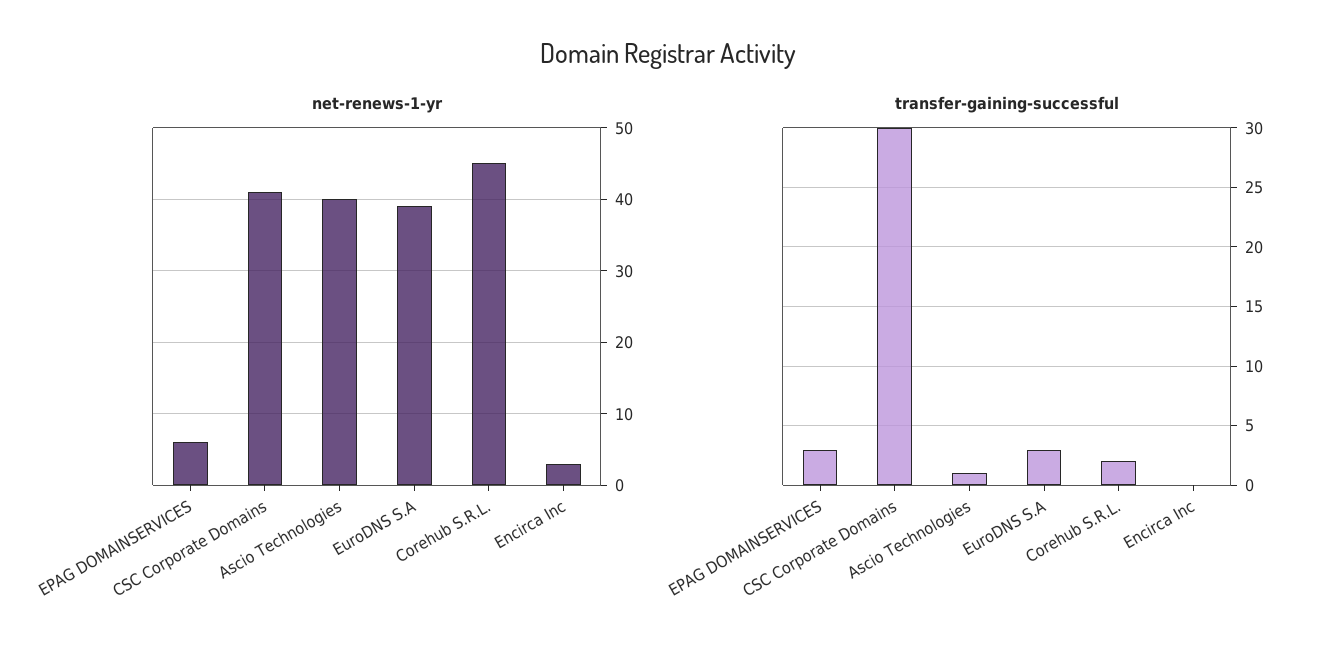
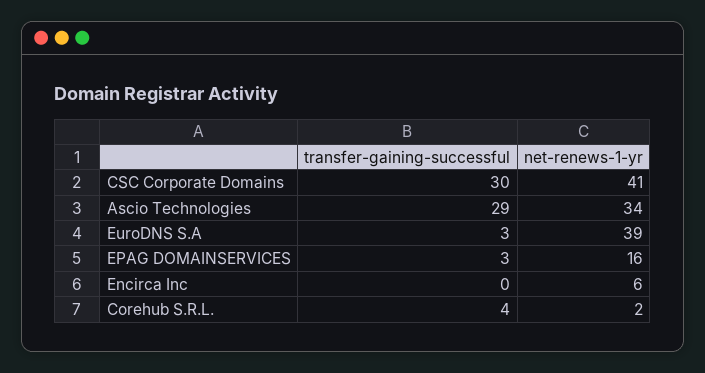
net-renews-1-yr, EPAG DOMAINSERVICES: 6 -> 16
net-renews-1-yr, Ascio Technologies: 40 -> 34
net-renews-1-yr, Corehub S.R.L.: 45 -> 2
net-renews-1-yr, Encirca Inc: 3 -> 6
transfer-gaining-successful, Ascio Technologies: 1 -> 29
transfer-gaining-successful, Corehub S.R.L.: 2 -> 4

